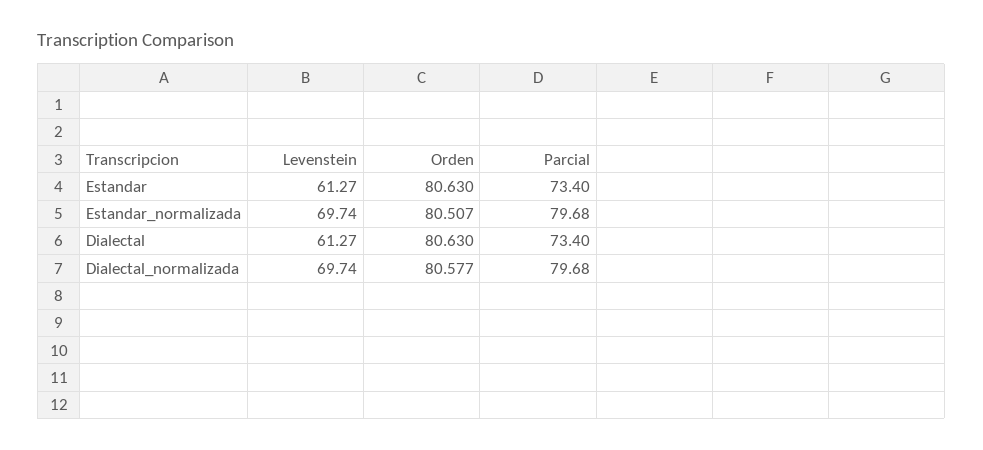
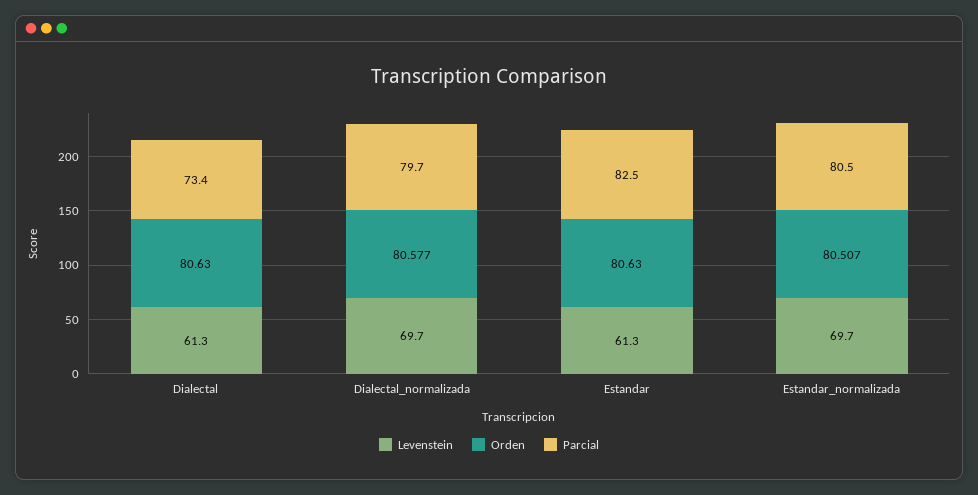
Parcial, Estandar: 73.4 -> 82.5
Parcial, Estandar_normalizada: 79.68 -> 80.5

